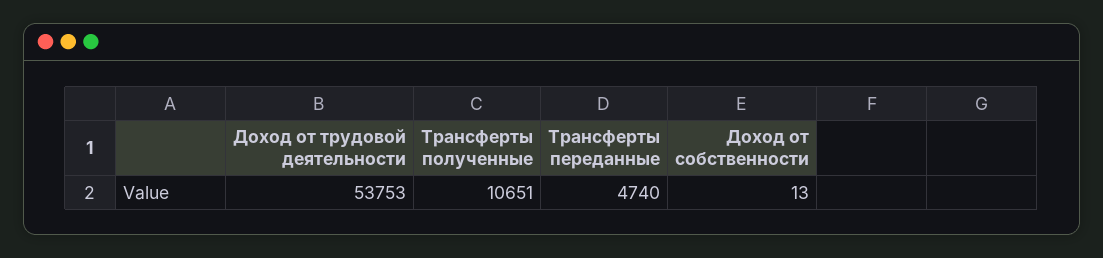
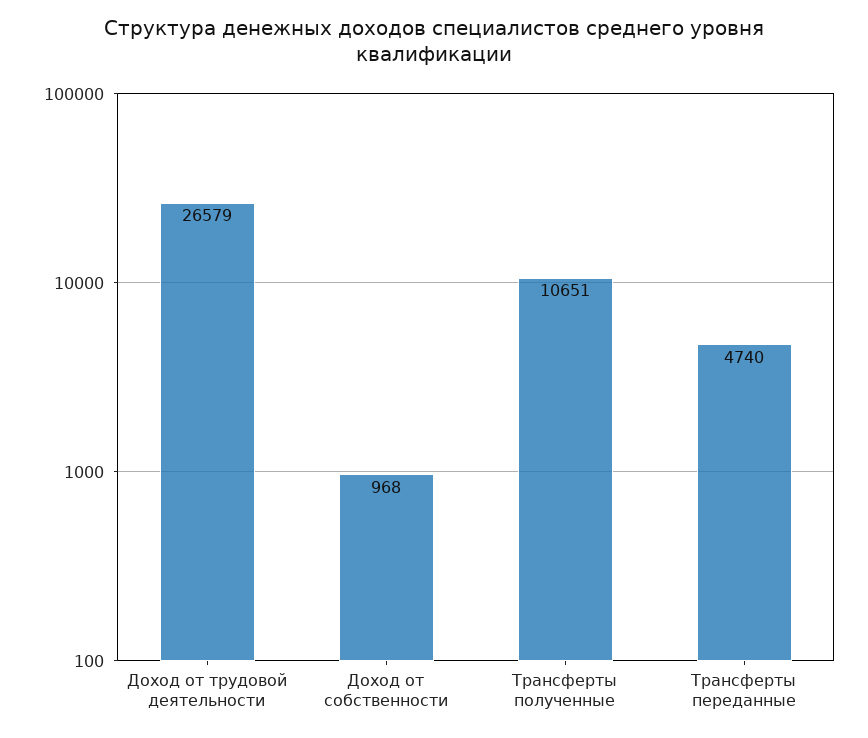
Доход от трудовой деятельности: 53753 -> 26579
Доход от собственности: 13 -> 968

